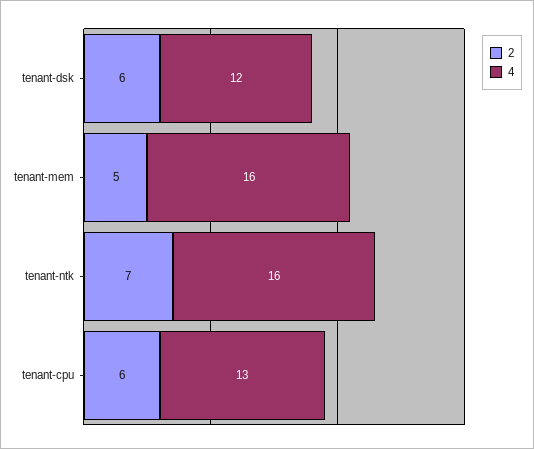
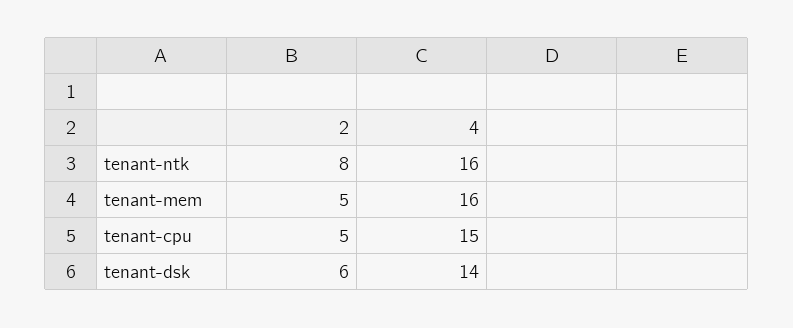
4, tenant-dsk: 12 -> 14
2, tenant-ntk: 7 -> 8
2, tenant-cpu: 6 -> 5
4, tenant-cpu: 13 -> 15

